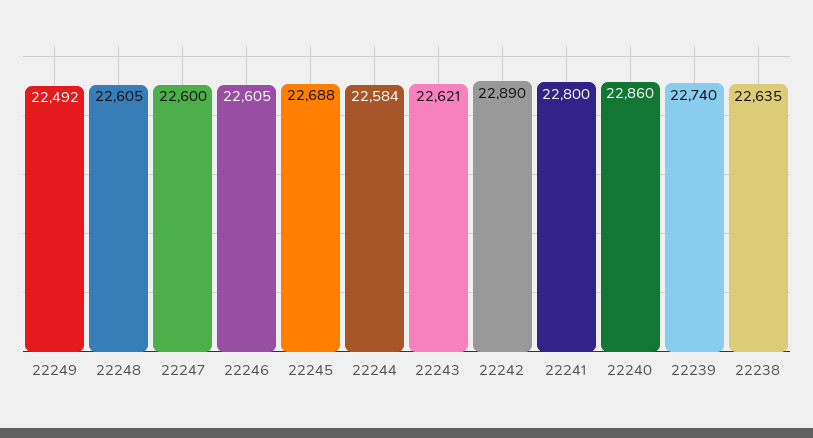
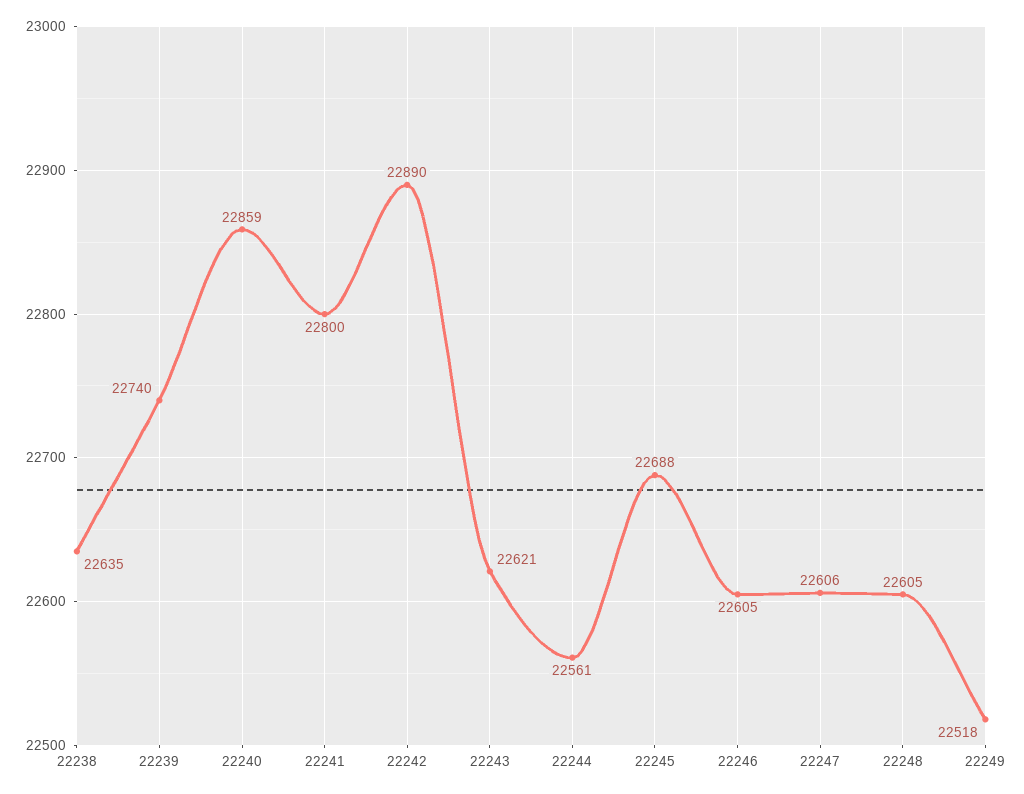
22249: 22492 -> 22518
22247: 22600 -> 22606
22244: 22584 -> 22561
22240: 22860 -> 22859

